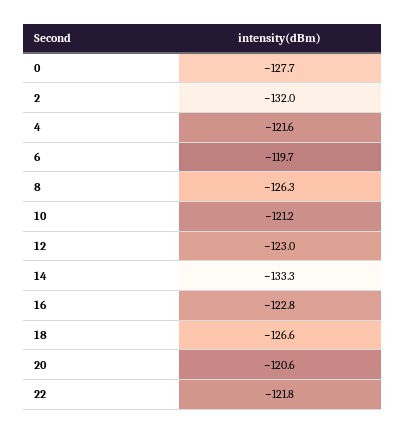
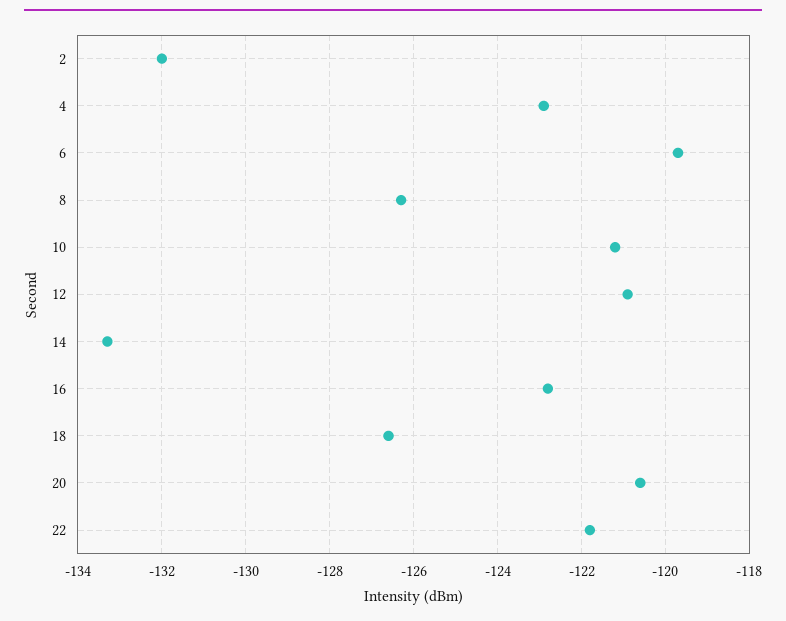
0: -127.7 -> none
4: -121.6 -> -123
12: -123 -> -121

